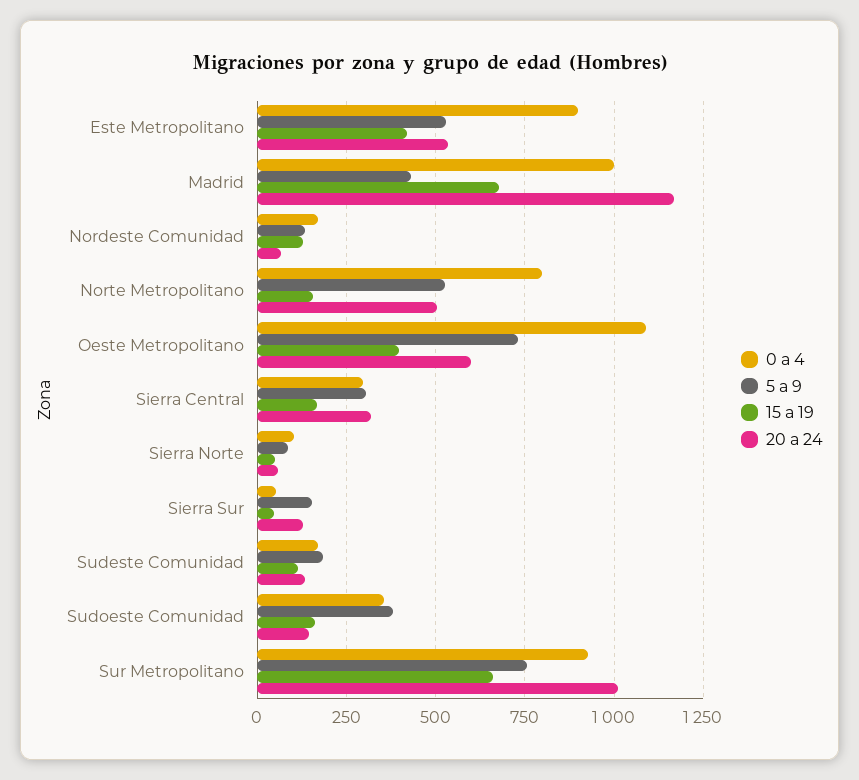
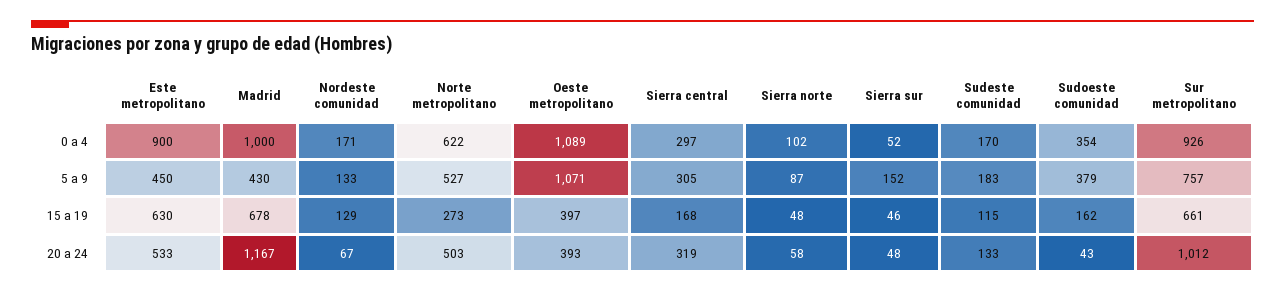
5 a 9, Este Metropolitano: 525 -> 450
15 a 19, Este Metropolitano: 425 -> 630
0 a 4, Norte Metropolitano: 800 -> 622
15 a 19, Norte Metropolitano: 150 -> 273
5 a 9, Oeste Metropolitano: 725 -> 1071
20 a 24, Oeste Metropolitano: 600 -> 393
20 a 24, Sierra Sur: 125 -> 48
20 a 24, Sudoeste Comunidad: 150 -> 43

